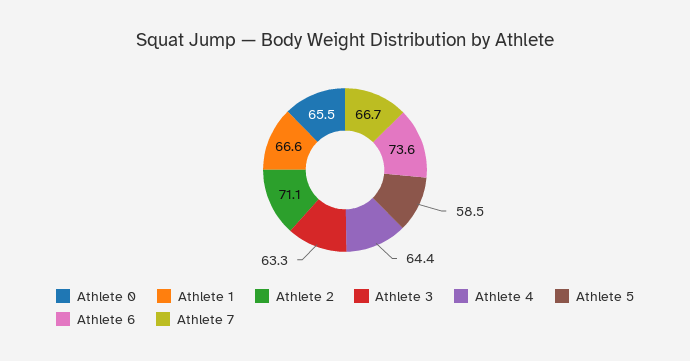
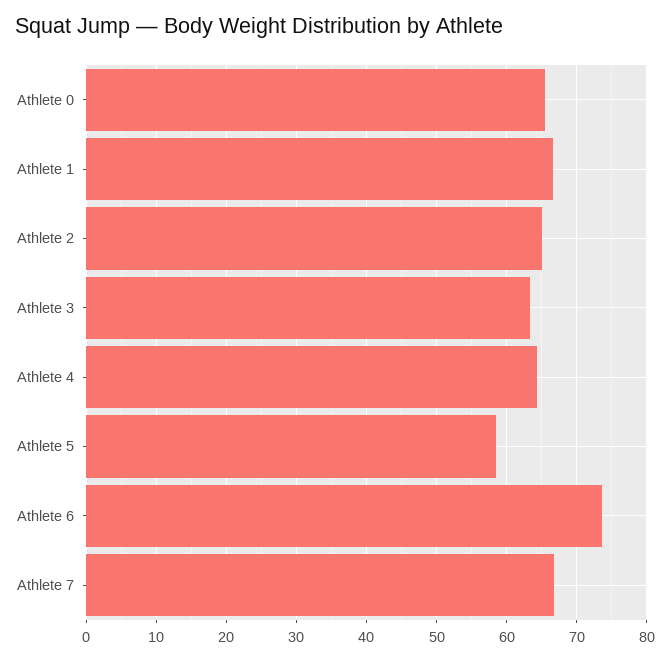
Athlete 2: 71.1 -> 65

